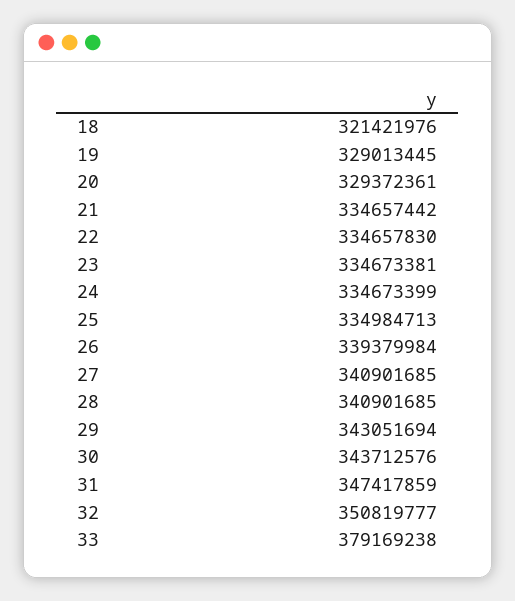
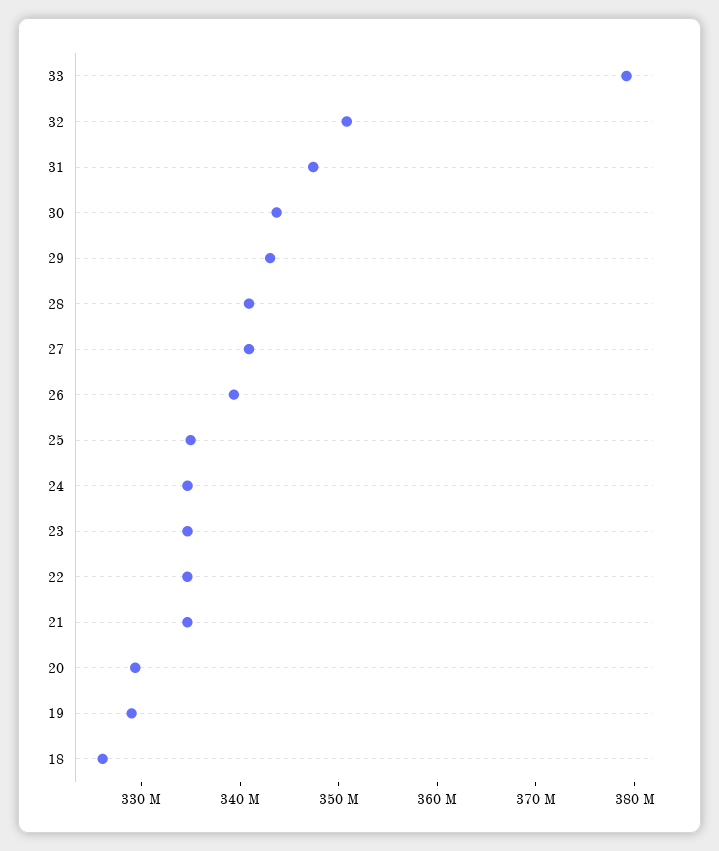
18: 321421976 -> 326000000

